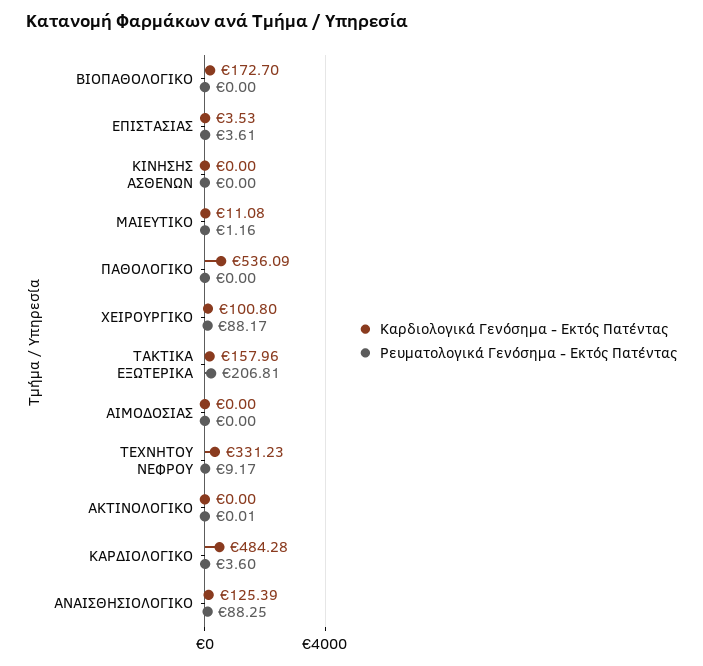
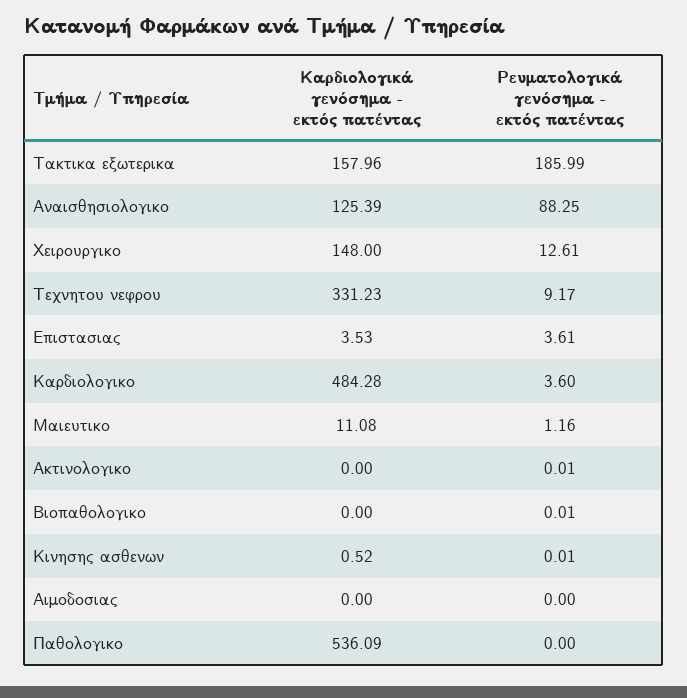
Καρδιολογικά Γενόσημα - Εκτός Πατέντας, ΒΙΟΠΑΘΟΛΟΓΙΚΟ: 172.7 -> 0
Ρευματολογικά Γενόσημα - Εκτός Πατέντας, ΒΙΟΠΑΘΟΛΟΓΙΚΟ: 0 -> 0.01
Καρδιολογικά Γενόσημα - Εκτός Πατέντας, ΚΙΝΗΣΗΣ ΑΣΘΕΝΩΝ: 0 -> 0.52
Ρευματολογικά Γενόσημα - Εκτός Πατέντας, ΚΙΝΗΣΗΣ ΑΣΘΕΝΩΝ: 0 -> 0.01
Καρδιολογικά Γενόσημα - Εκτός Πατέντας, ΧΕΙΡΟΥΡΓΙΚΟ: 100.8 -> 148
Ρευματολογικά Γενόσημα - Εκτός Πατέντας, ΧΕΙΡΟΥΡΓΙΚΟ: 88.17 -> 12.61
Ρευματολογικά Γενόσημα - Εκτός Πατέντας, ΤΑΚΤΙΚΑ ΕΞΩΤΕΡΙΚΑ: 206.81 -> 185.99

